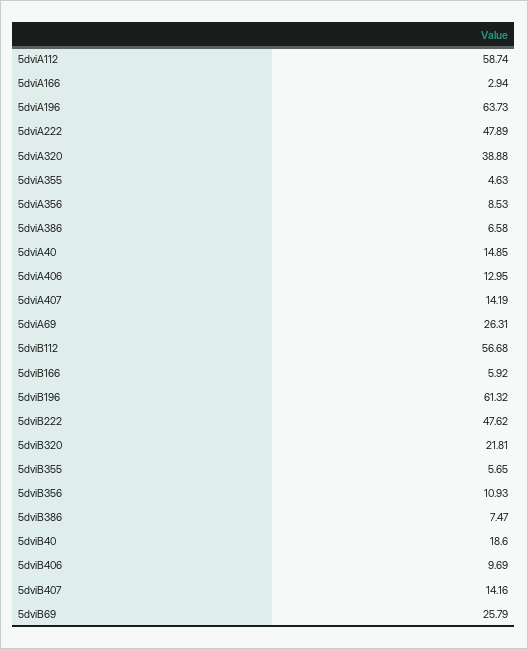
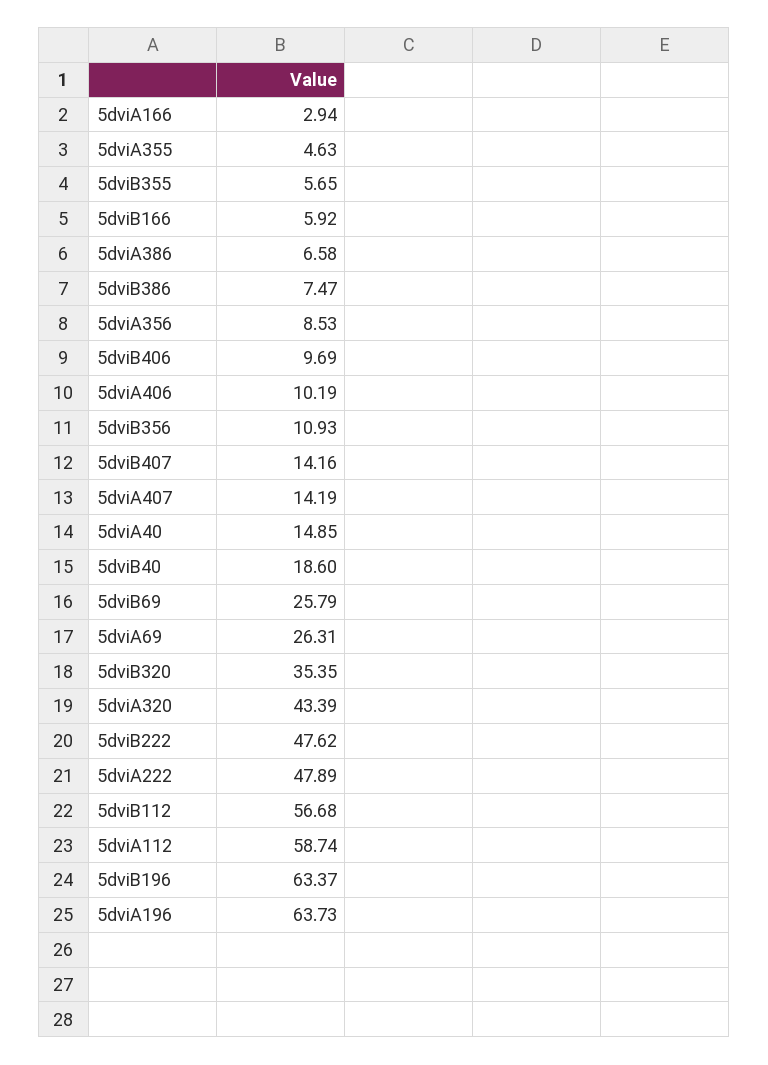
5dviA320: 38.88 -> 43.39
5dviA406: 12.95 -> 10.19
5dviB196: 61.32 -> 63.37
5dviB320: 21.81 -> 35.35

